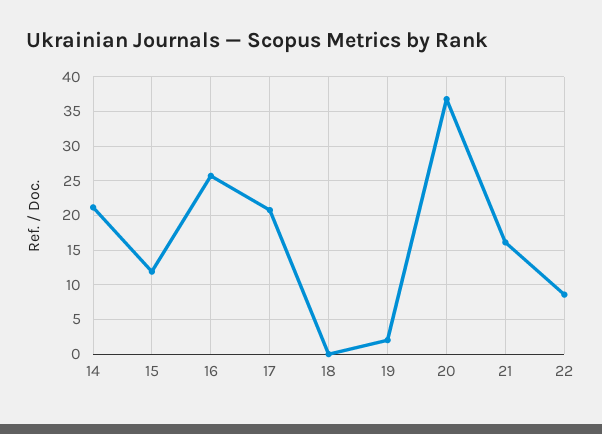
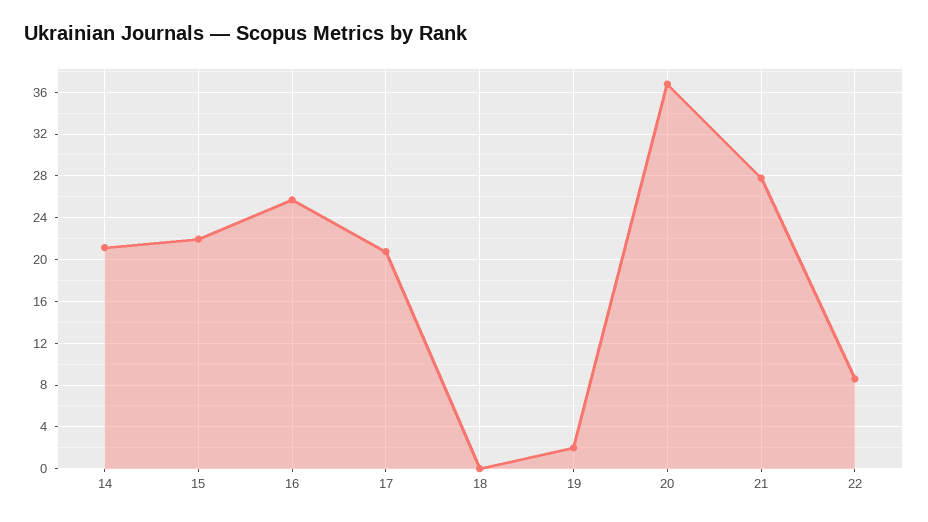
15: 12 -> 22
21: 16 -> 28

